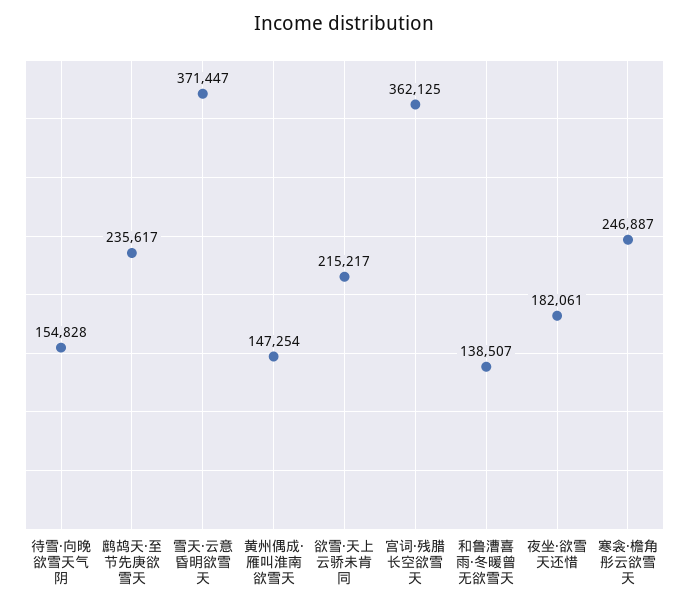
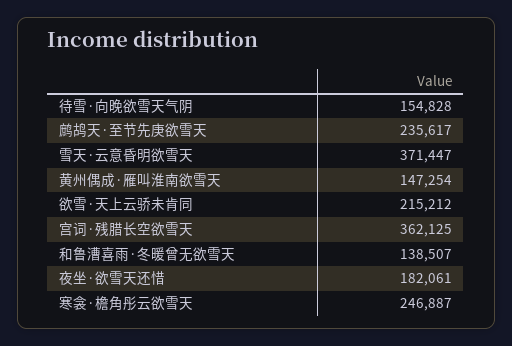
欲雪·天上云骄未肯同: 215217 -> 215212

